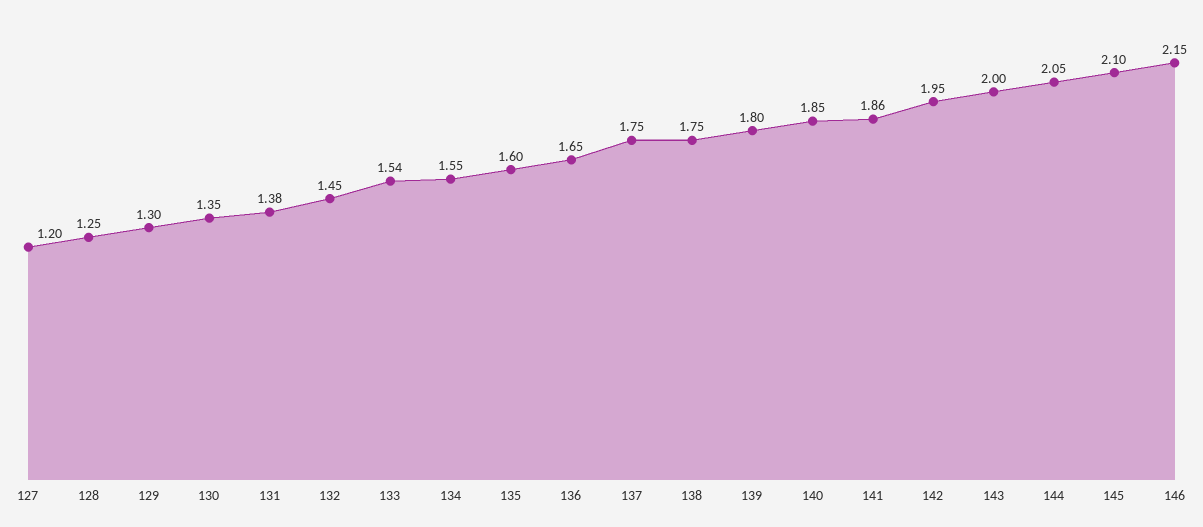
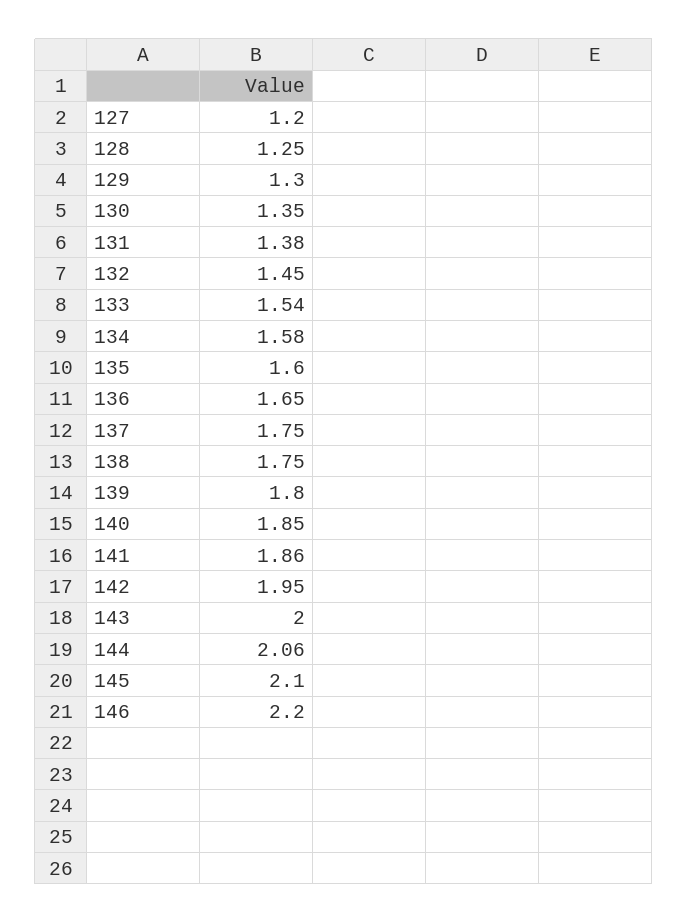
134: 1.55 -> 1.58
144: 2.05 -> 2.06
146: 2.15 -> 2.2

